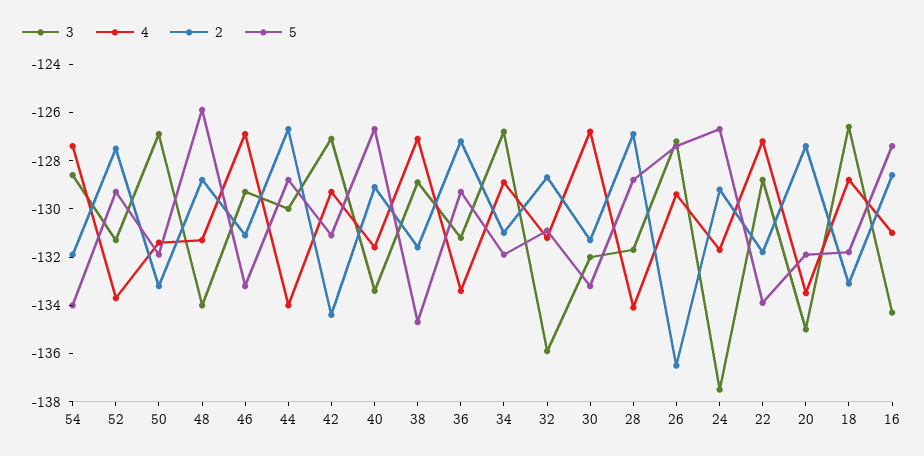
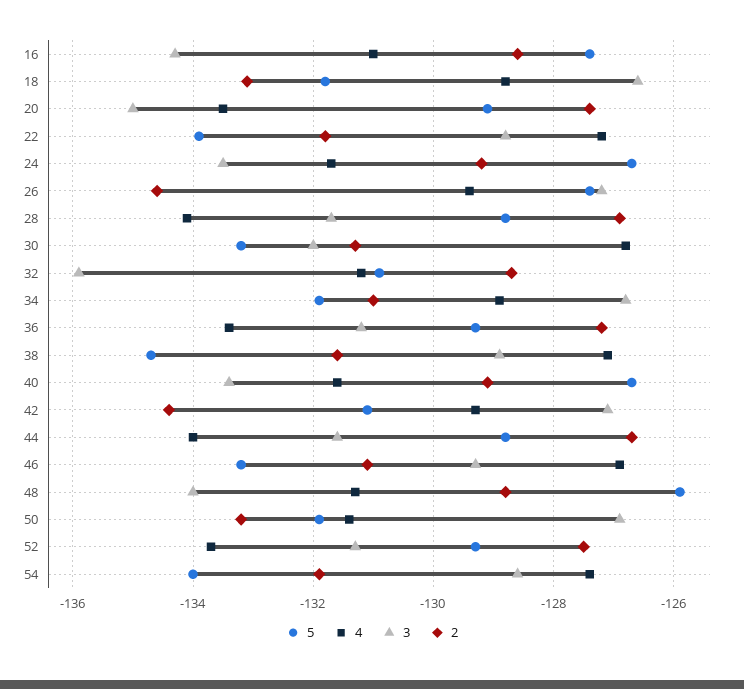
3, 44: -130 -> -131.5
2, 26: -136.5 -> -134.5
3, 24: -137.5 -> -133.5
5, 20: -132 -> -129

